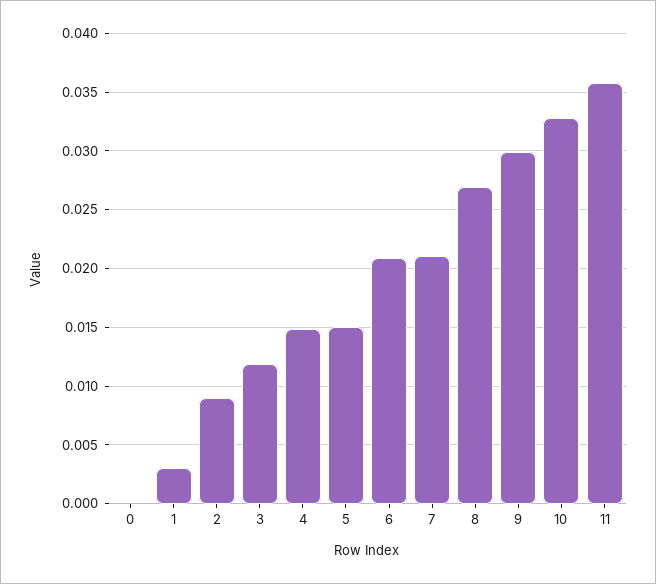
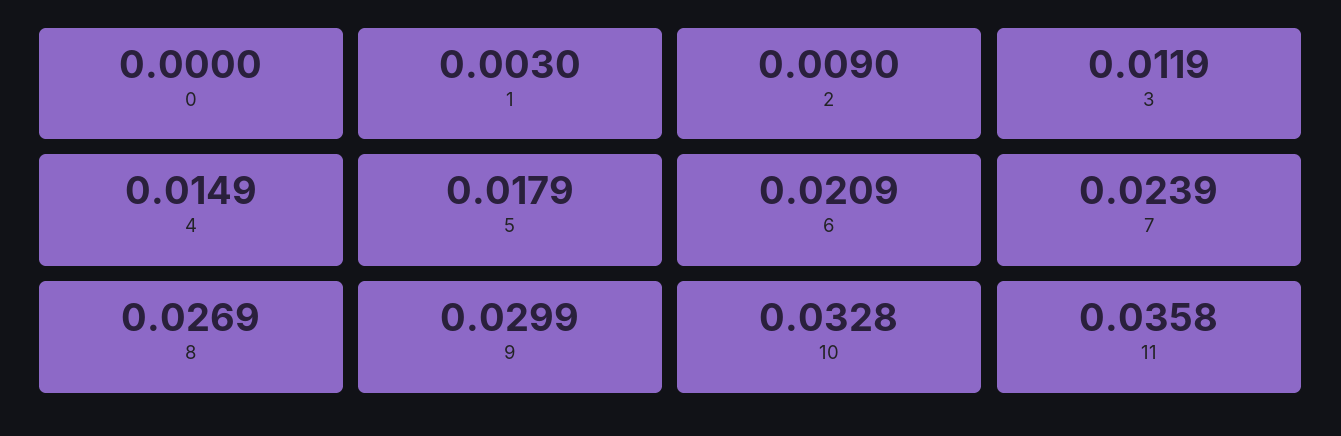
5: 0.015 -> 0.0179
7: 0.021 -> 0.0239

